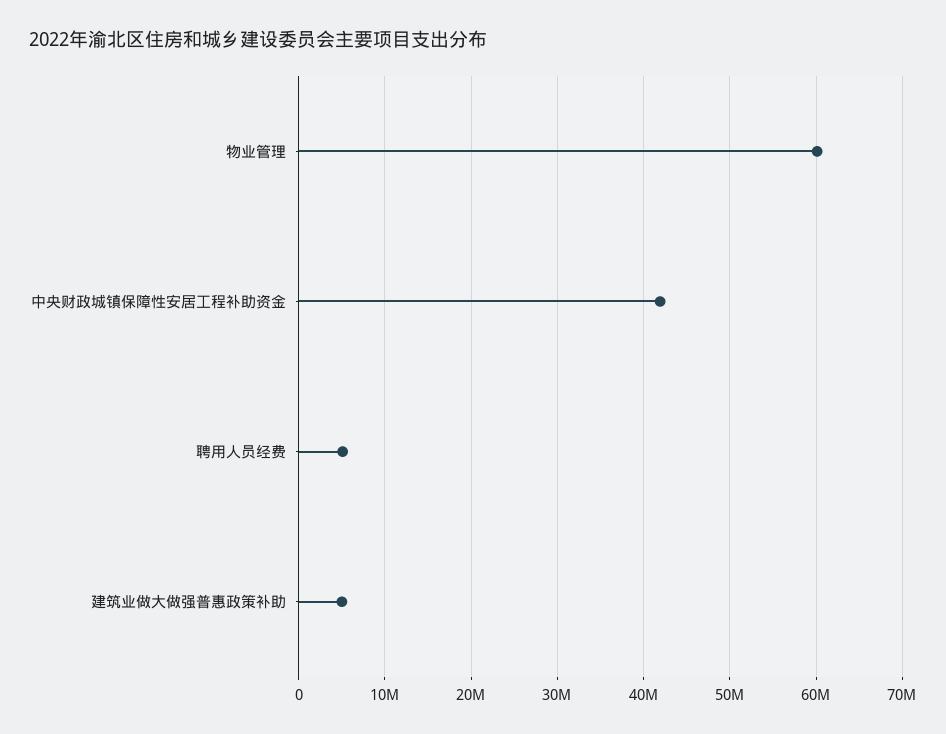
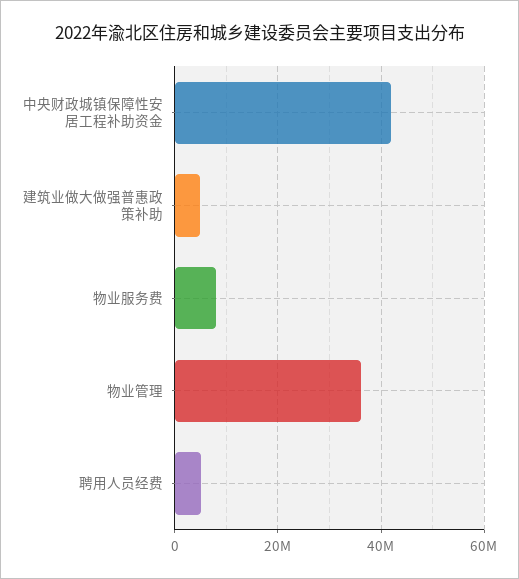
物业管理: 60000000 -> 36000000
物业服务费: none -> 8000000

